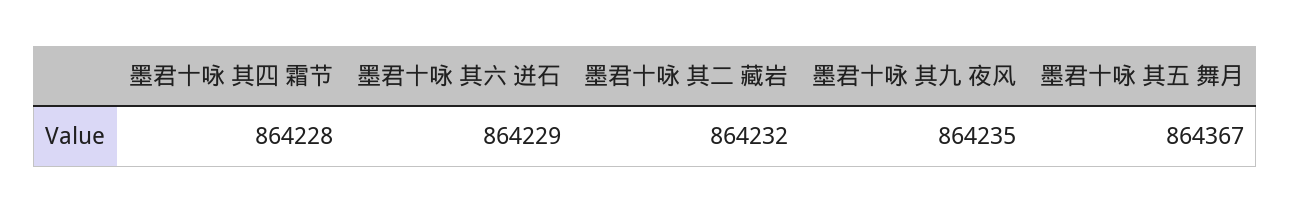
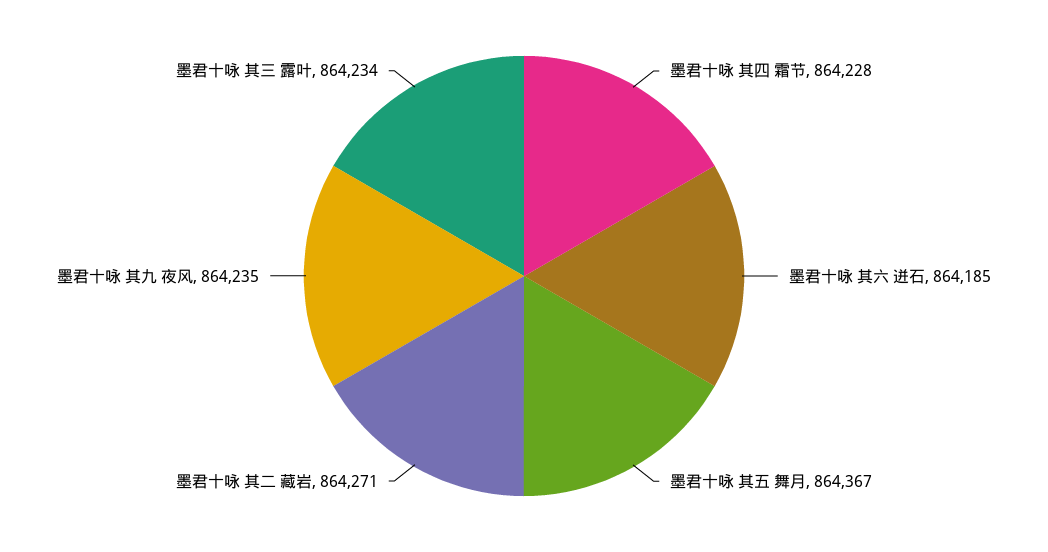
墨君十咏 其六 迸石: 864229 -> 864185
墨君十咏 其二 藏岩: 864232 -> 864271
墨君十咏 其三 露叶: none -> 864234

